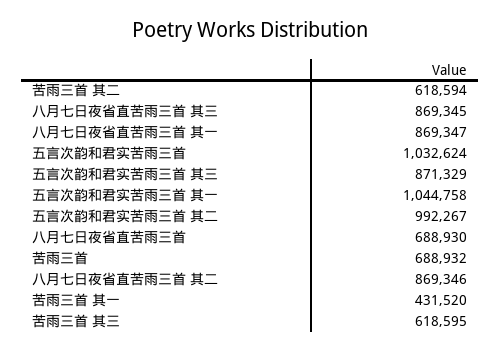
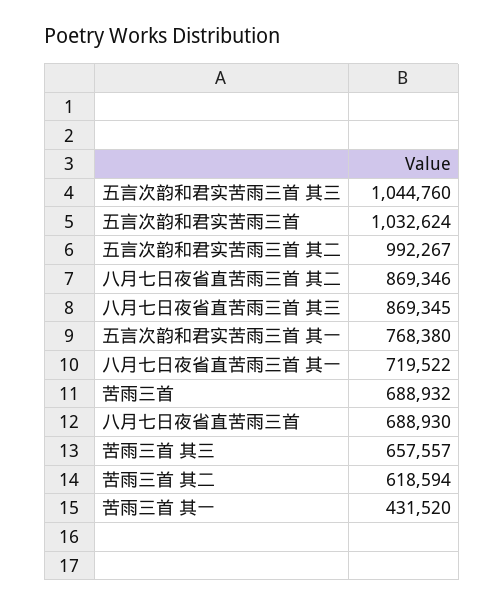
八月七日夜省直苦雨三首 其一: 869347 -> 719522
五言次韵和君实苦雨三首 其三: 871329 -> 1044760
五言次韵和君实苦雨三首 其一: 1044758 -> 768380
苦雨三首 其三: 618595 -> 657557

